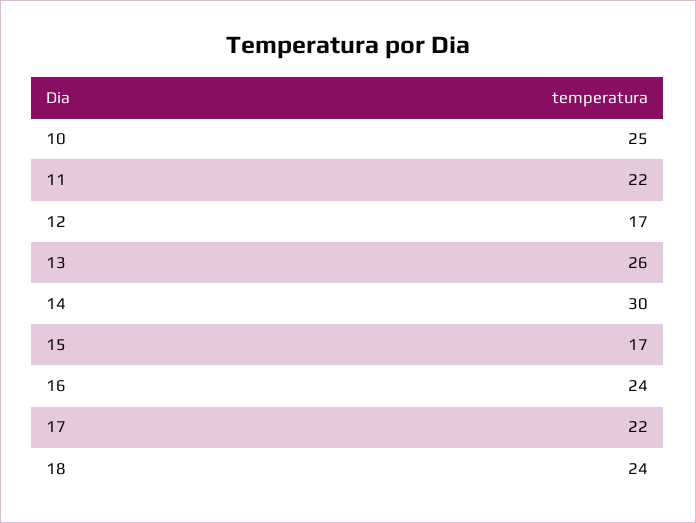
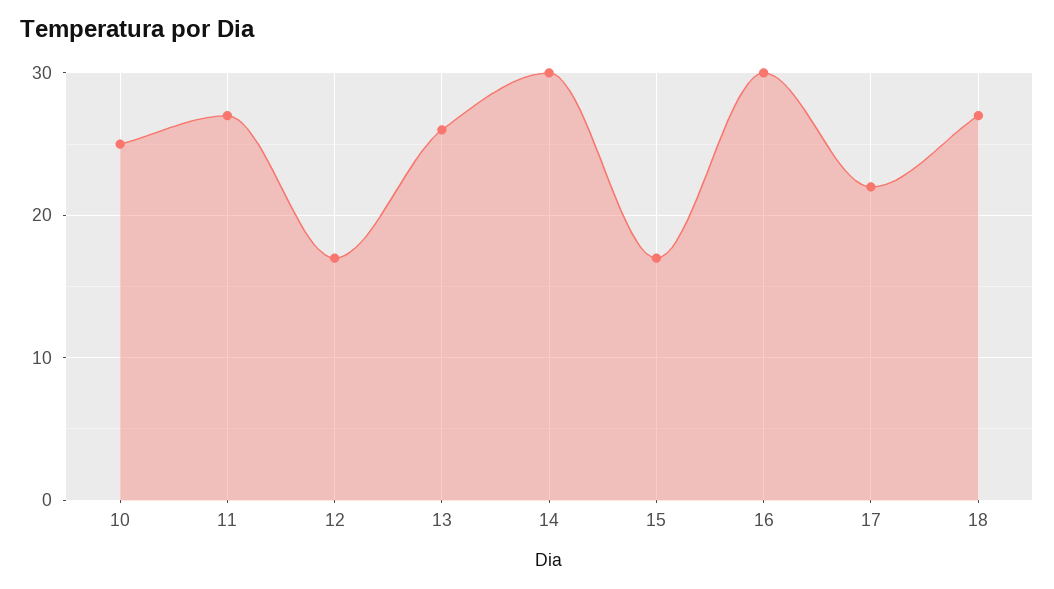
11: 22 -> 27
16: 24 -> 30
18: 24 -> 27

